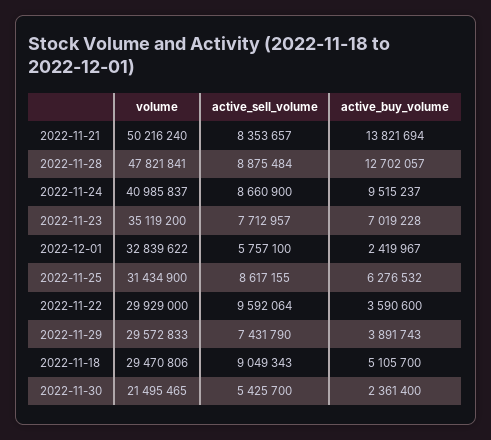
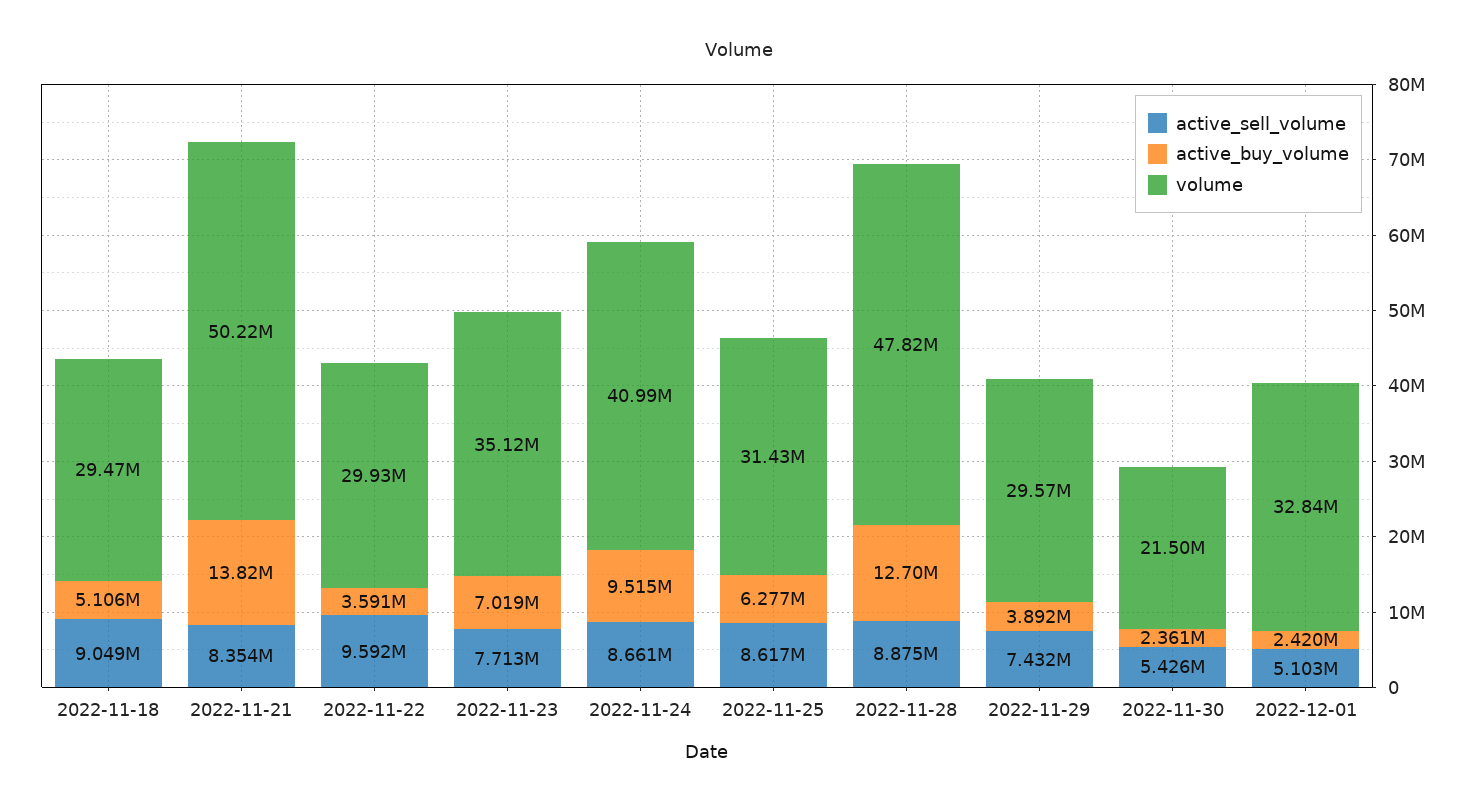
active_sell_volume, 2022-12-01: 5757100 -> 5103000

